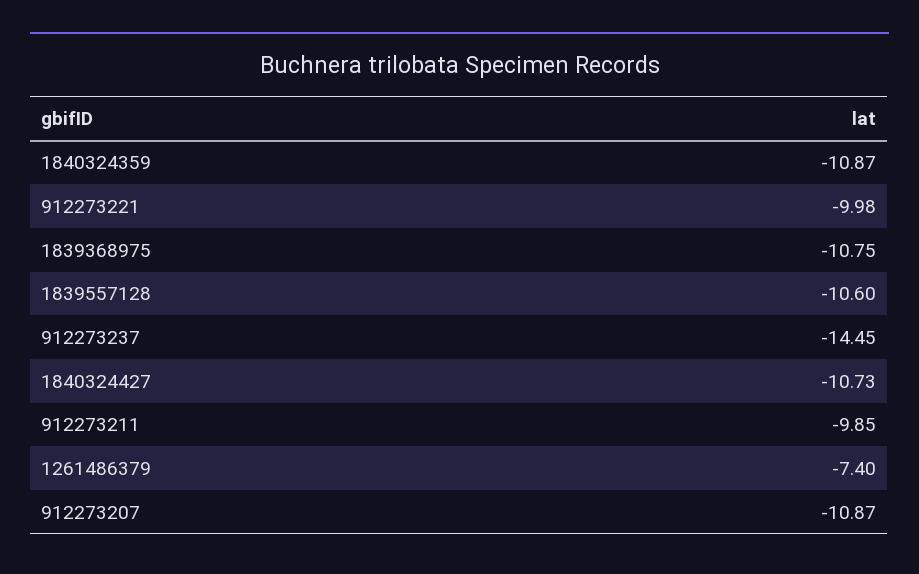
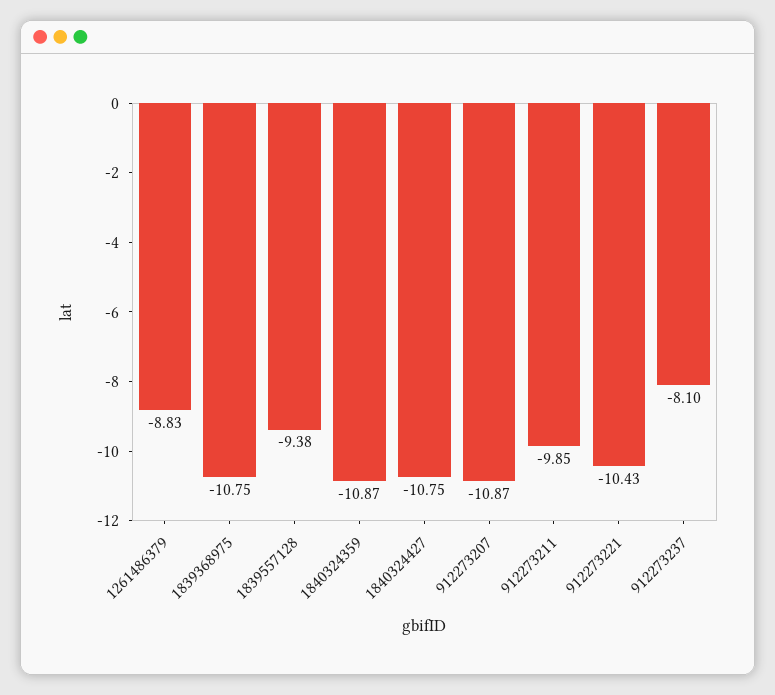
912273221: -9.98 -> -10.43
1839557128: -10.6 -> -9.38
912273237: -14.45 -> -8.1
1840324427: -10.73 -> -10.75
1261486379: -7.4 -> -8.83

